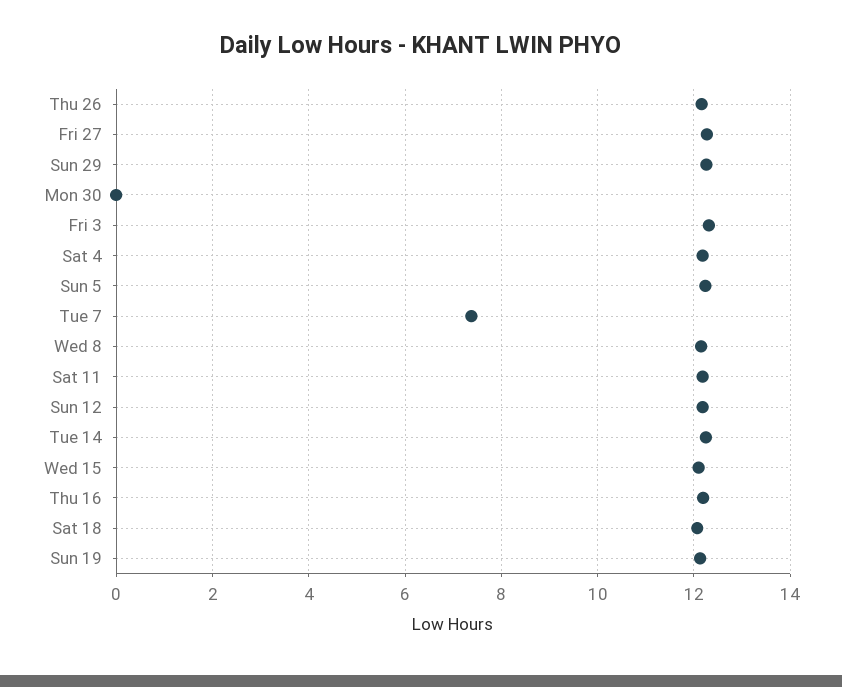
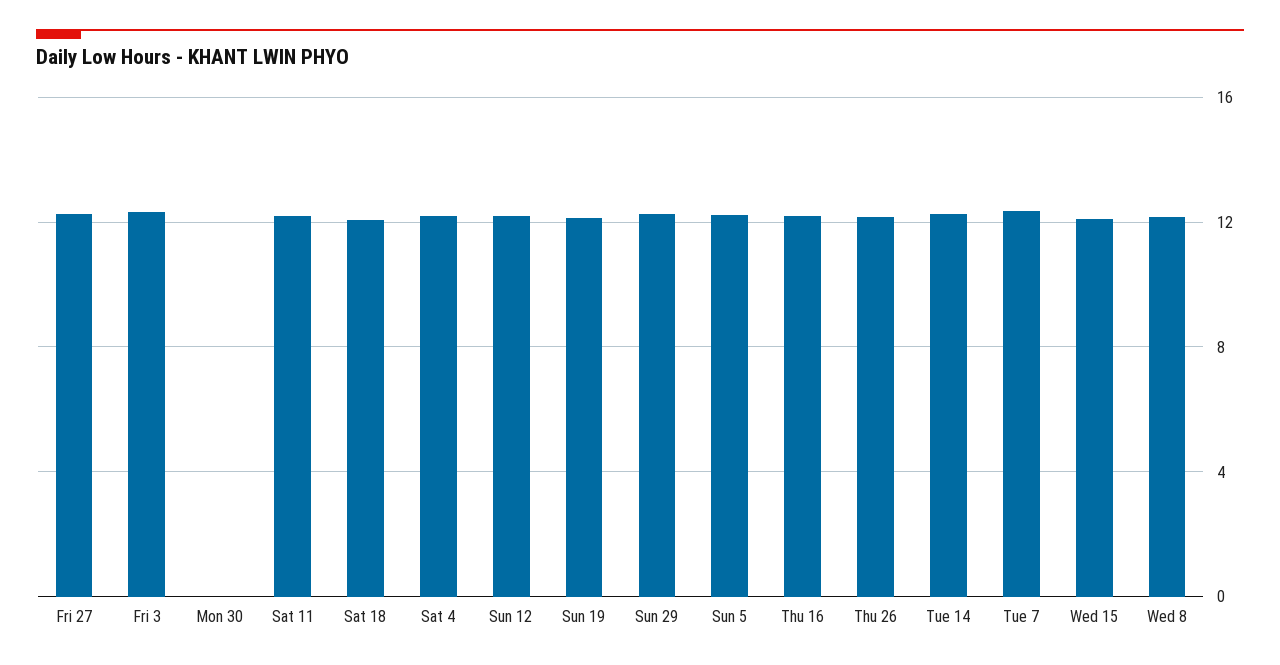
Tue 7: 7.4 -> 12.5

